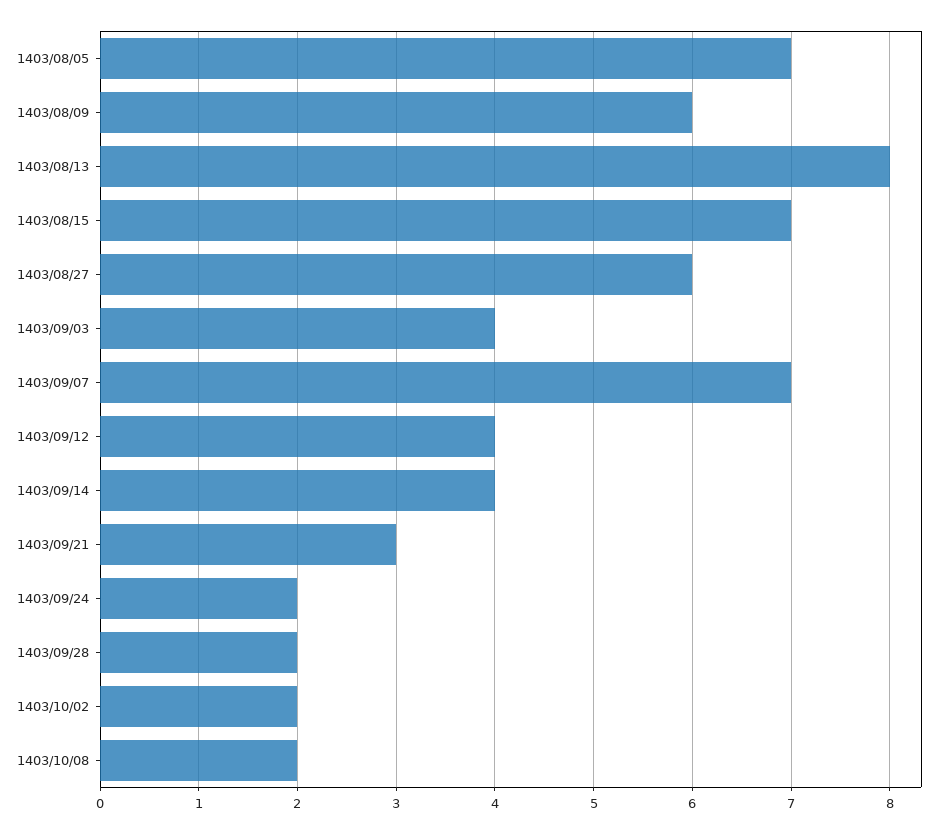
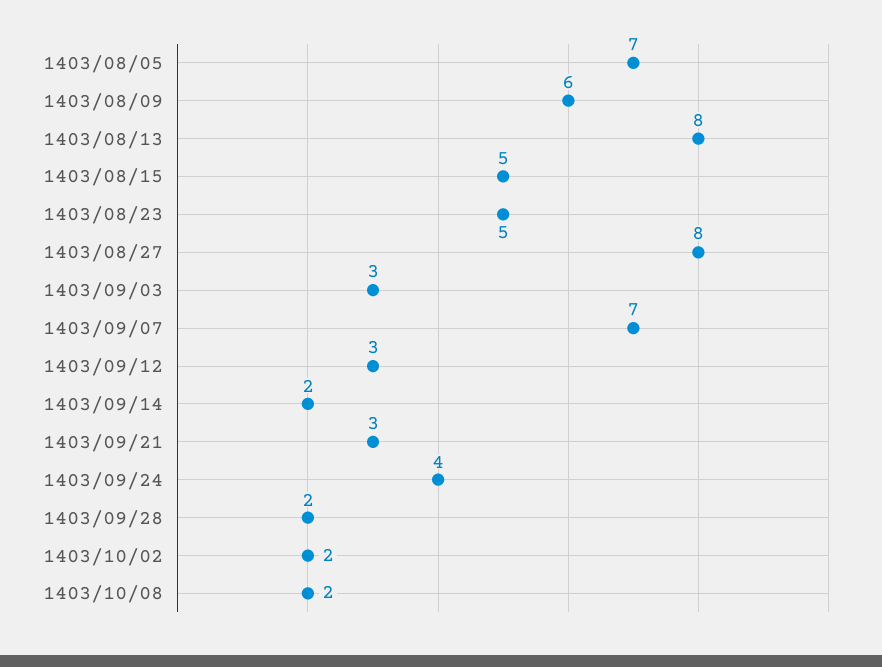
1403/08/15: 7 -> 5
1403/08/27: 6 -> 8
1403/09/03: 4 -> 3
1403/09/12: 4 -> 3
1403/09/14: 4 -> 2
1403/09/24: 2 -> 4
1403/08/23: none -> 5

